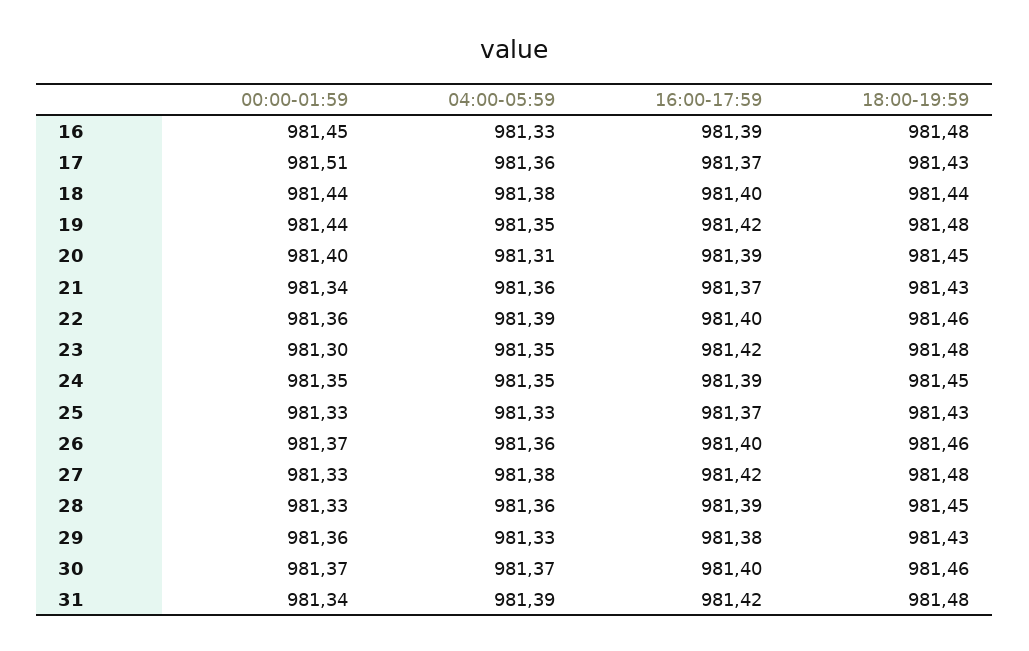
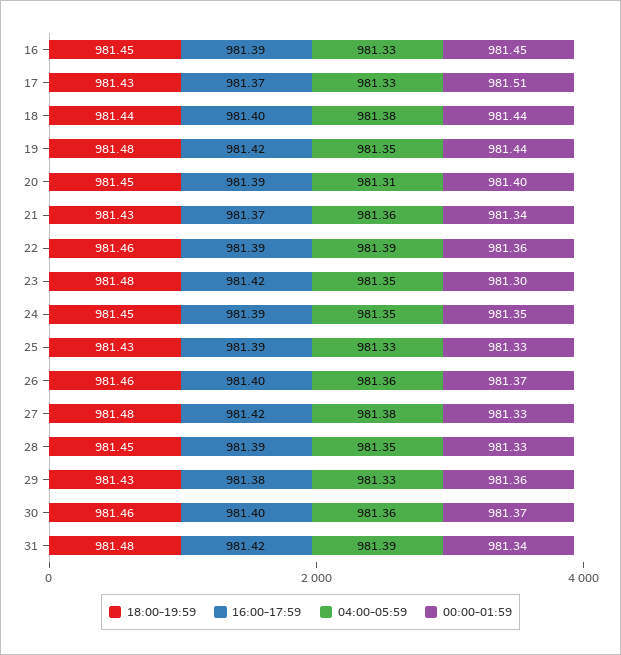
18:00-19:59, 16: 981.48 -> 981.45
04:00-05:59, 17: 981.36 -> 981.33
16:00-17:59, 22: 981.4 -> 981.39
16:00-17:59, 25: 981.37 -> 981.39
04:00-05:59, 28: 981.36 -> 981.35
04:00-05:59, 30: 981.37 -> 981.36

